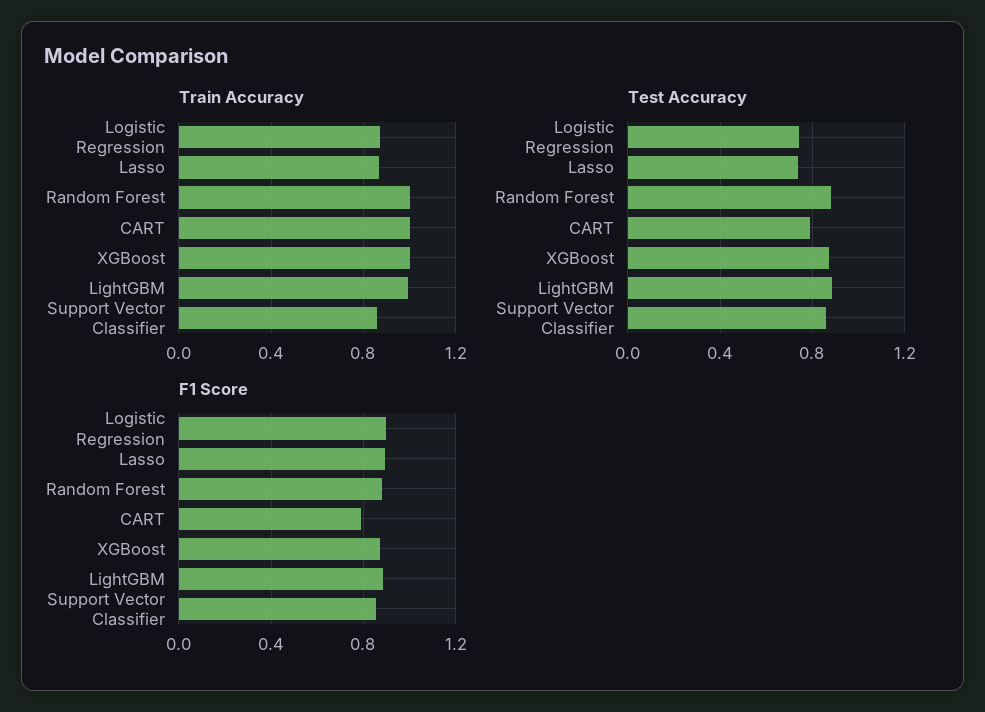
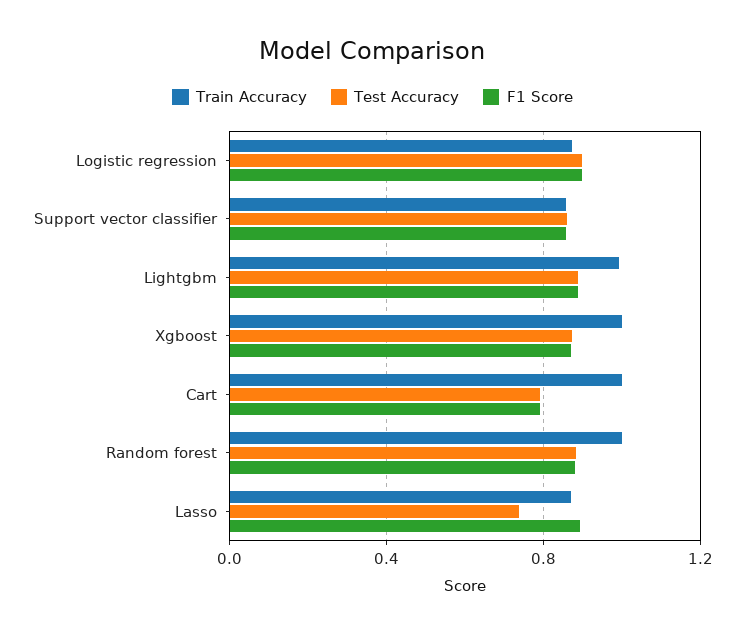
Test Accuracy, Logistic Regression: 0.75 -> 0.9

